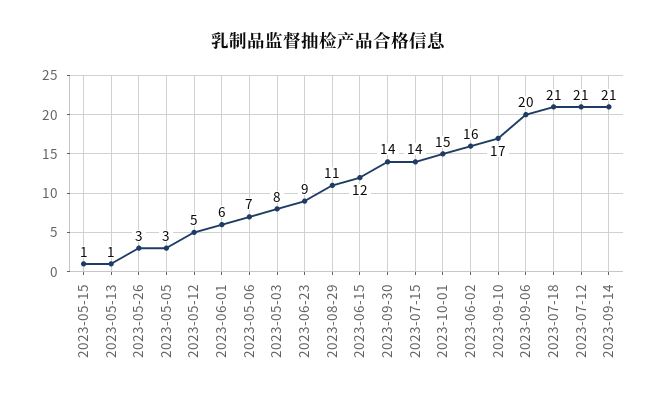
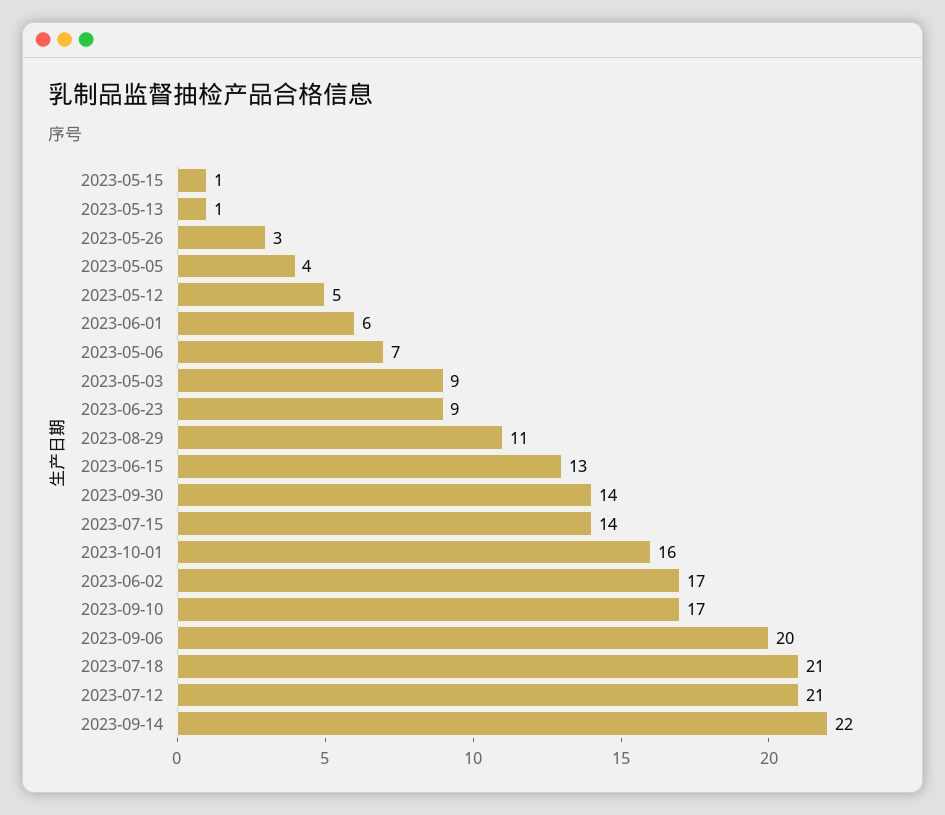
2023-05-05: 3 -> 4
2023-05-03: 8 -> 9
2023-06-15: 12 -> 13
2023-10-01: 15 -> 16
2023-06-02: 16 -> 17
2023-09-14: 21 -> 22

